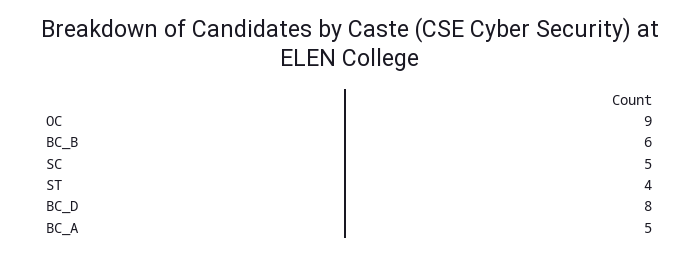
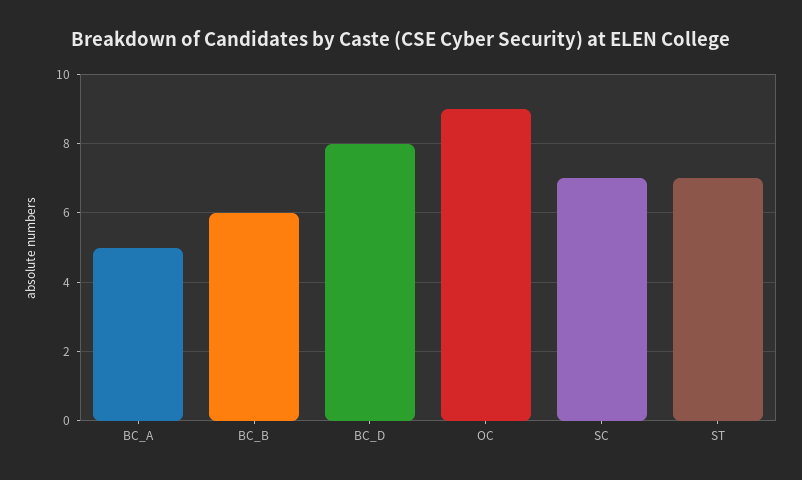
SC: 5 -> 7
ST: 4 -> 7

